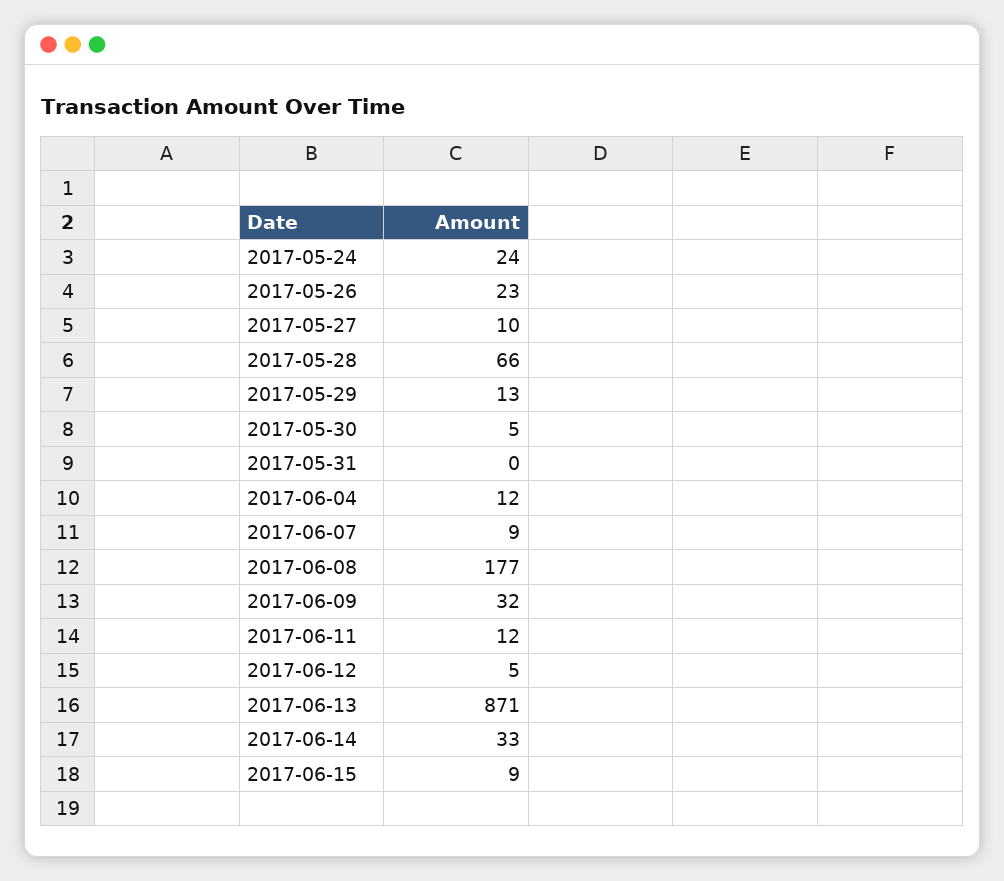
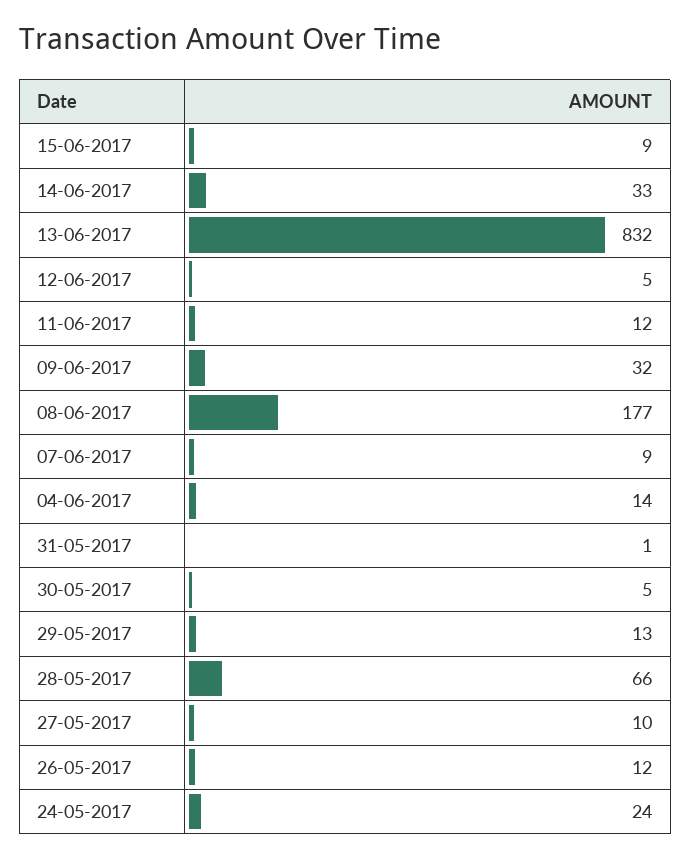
2017-05-26: 23 -> 12
2017-05-31: 0 -> 1
2017-06-04: 12 -> 14
2017-06-13: 871 -> 832

